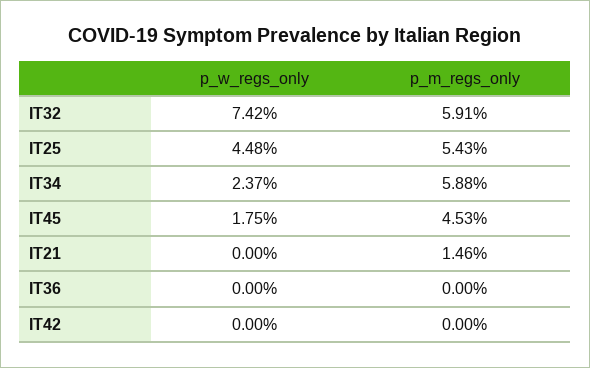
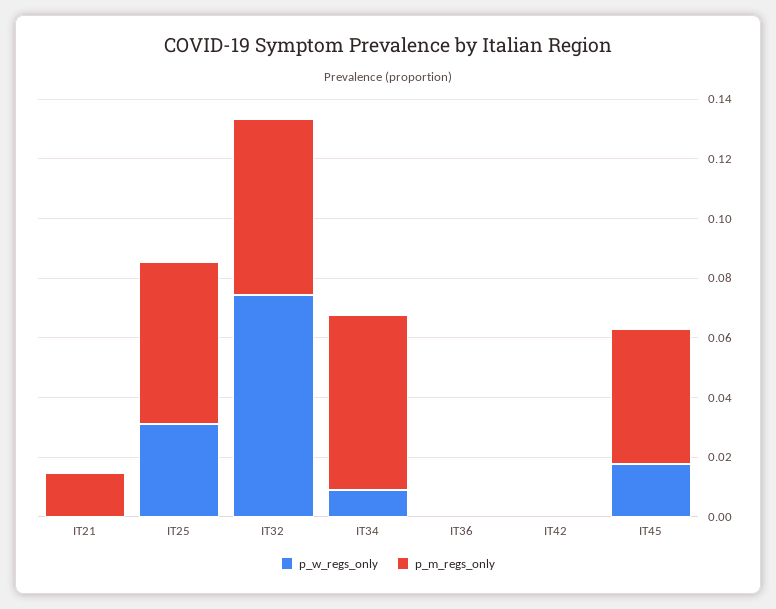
p_w_regs_only, IT25: 0.0448 -> 0.03
p_w_regs_only, IT34: 0.0237 -> 0.01

